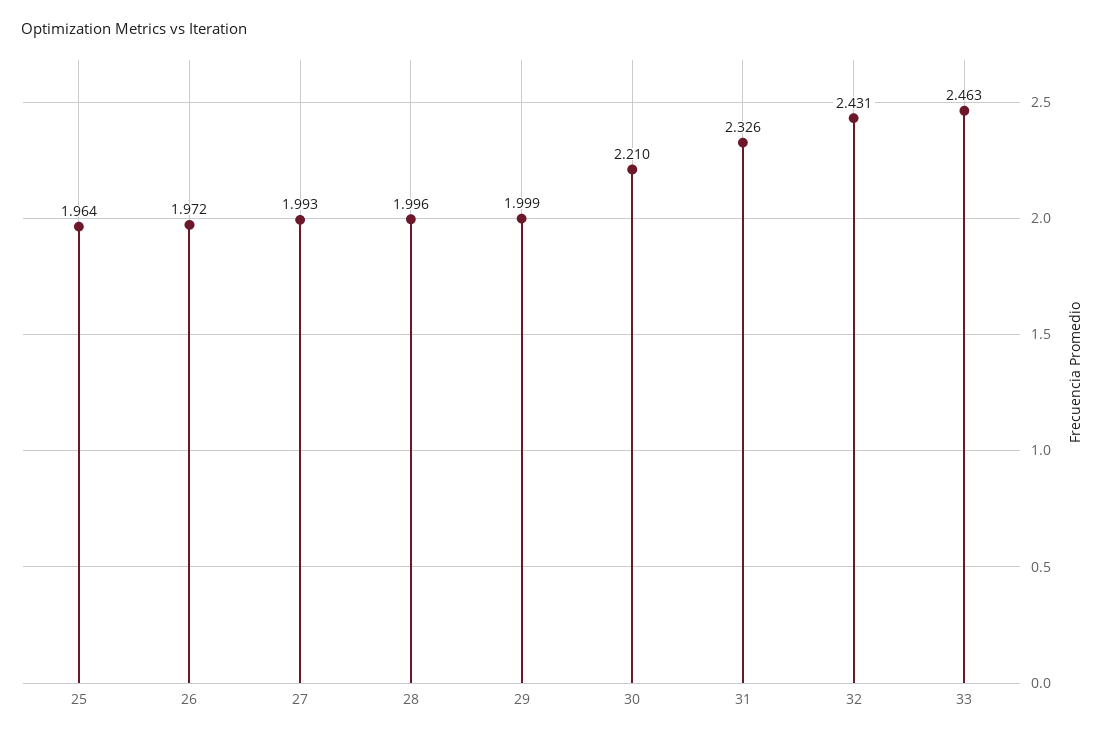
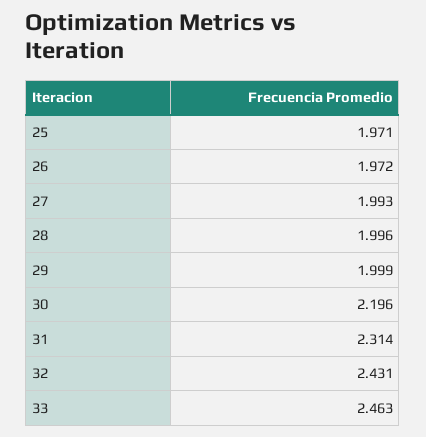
25: 1.964 -> 1.971
30: 2.21 -> 2.196
31: 2.326 -> 2.314

